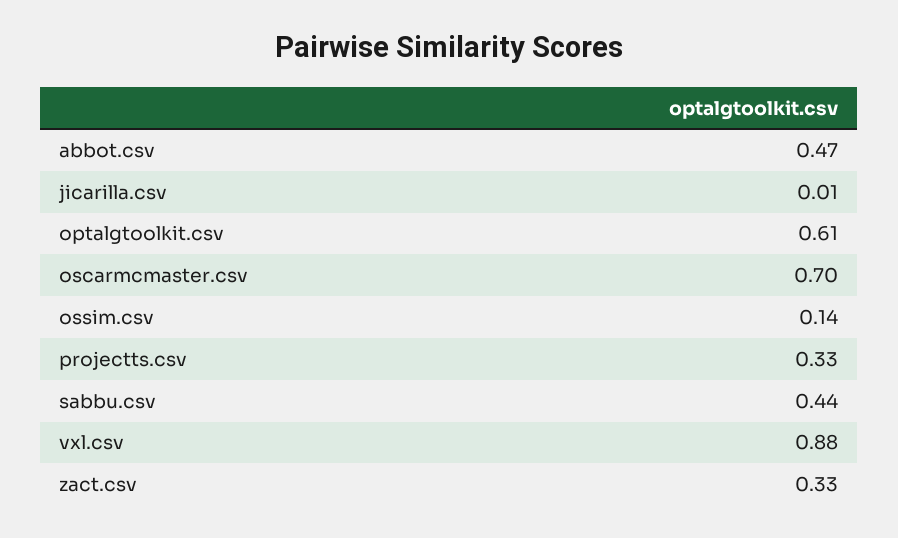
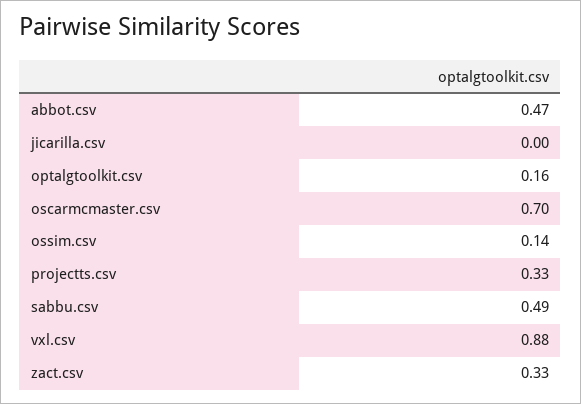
jicarilla.csv: 0.01 -> 0
optalgtoolkit.csv: 0.61 -> 0.16
sabbu.csv: 0.44 -> 0.49

